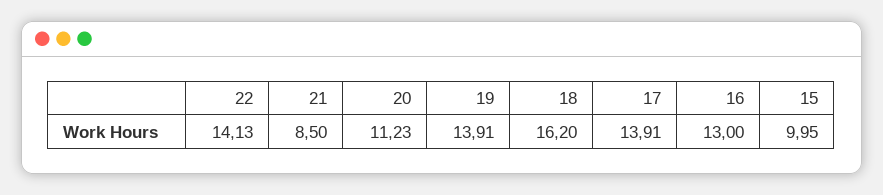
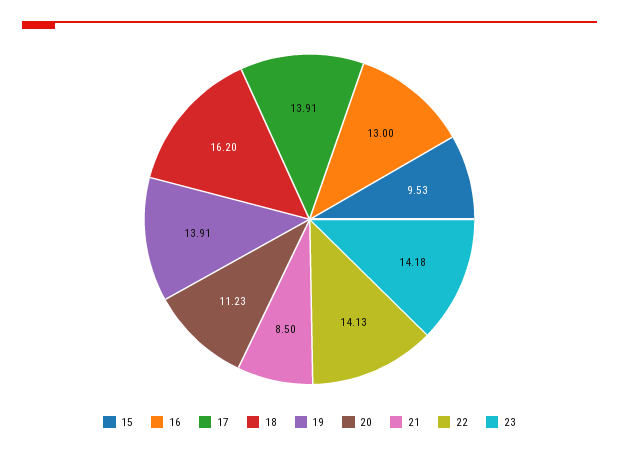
15: 9.95 -> 9.53
23: none -> 14.18

